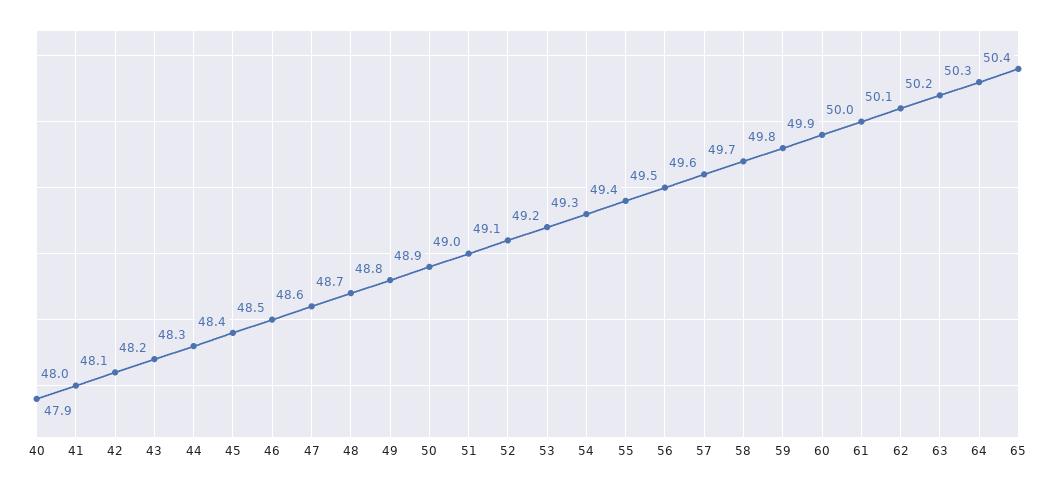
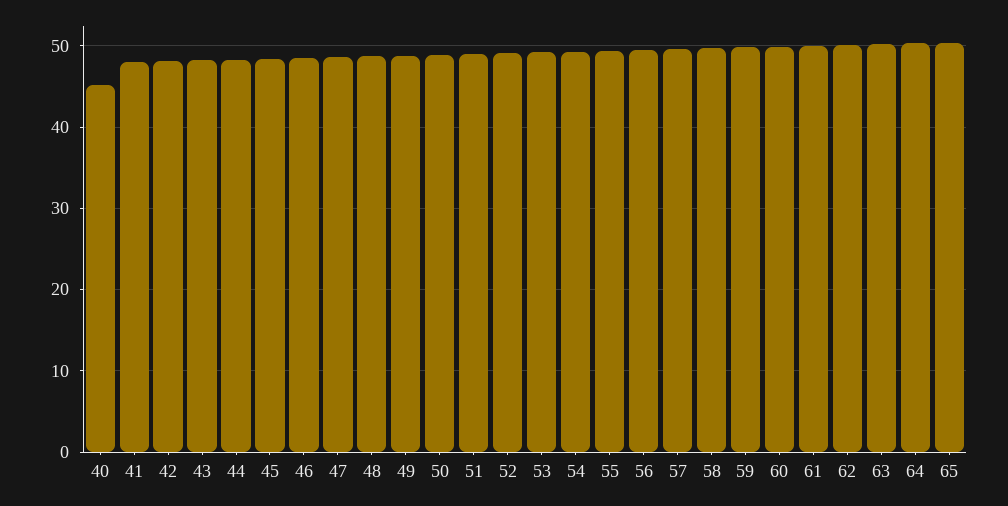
40: 47.9 -> 45

